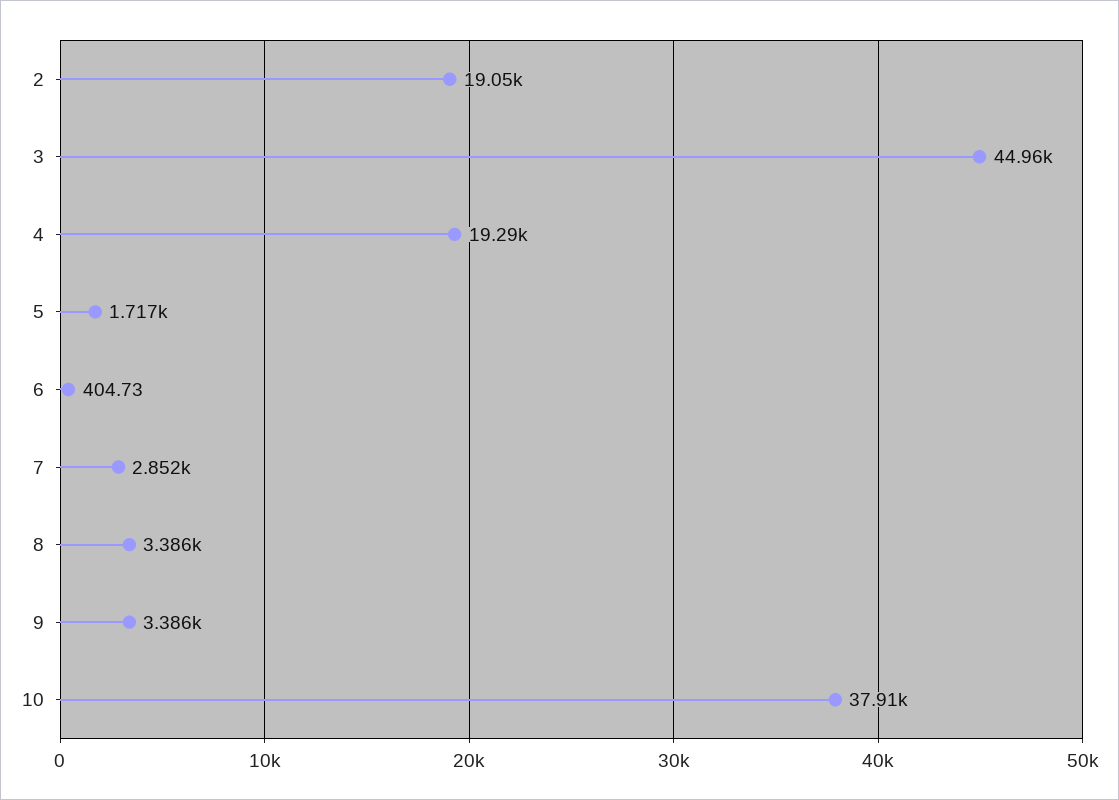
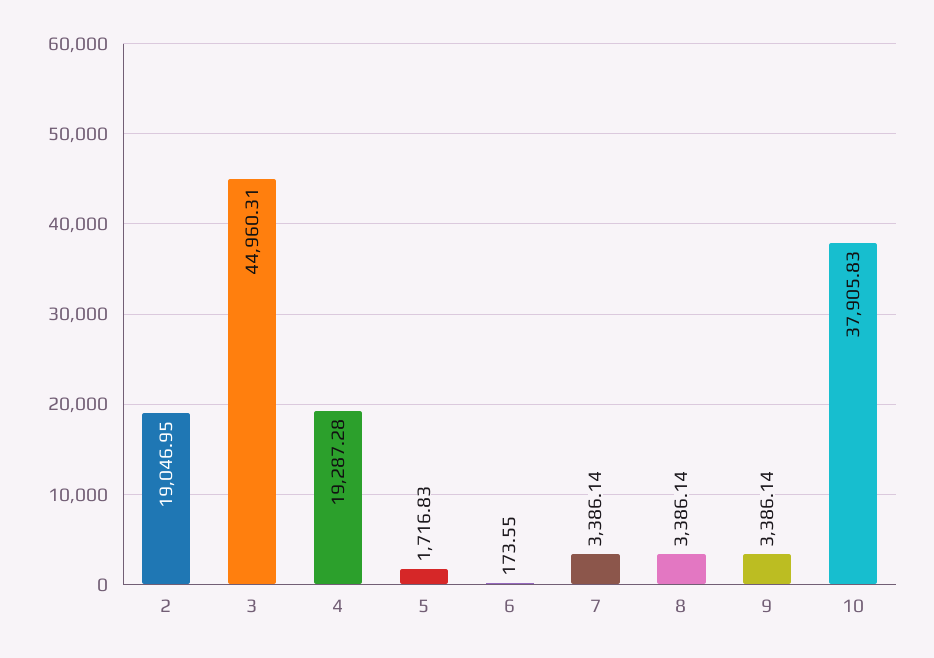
6: 404.73 -> 173.55
7: 2852 -> 3386.14

